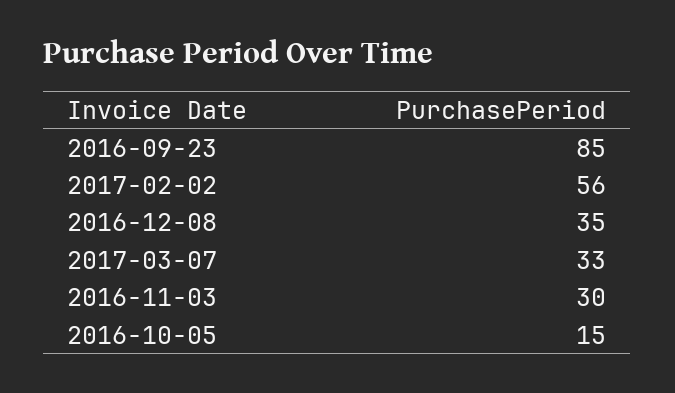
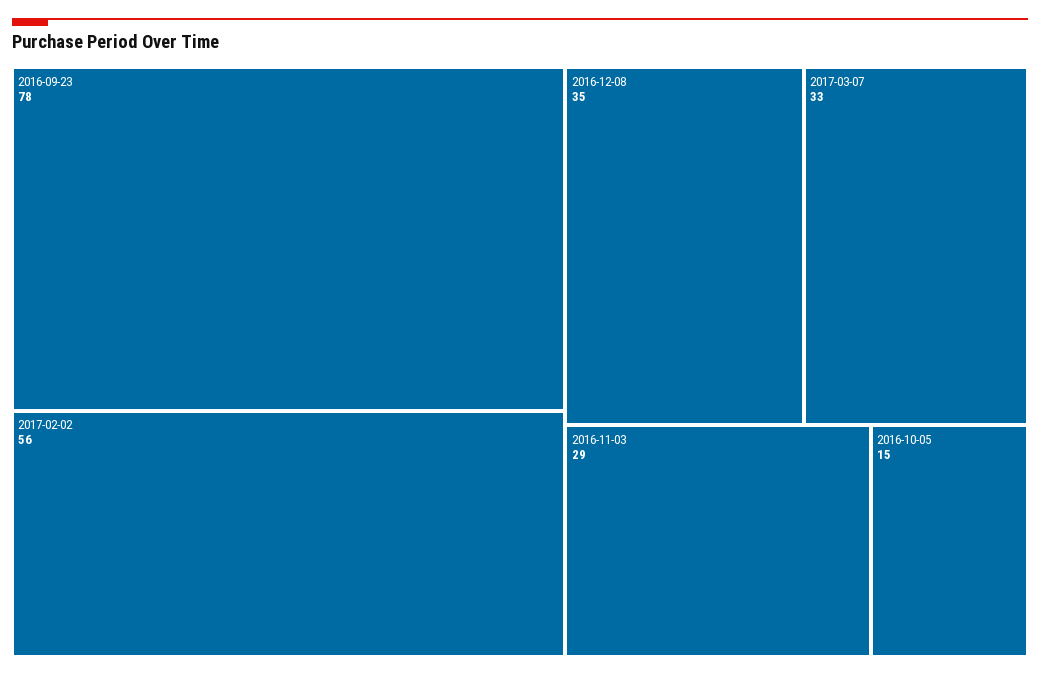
2016-09-23: 85 -> 78
2016-11-03: 30 -> 29

